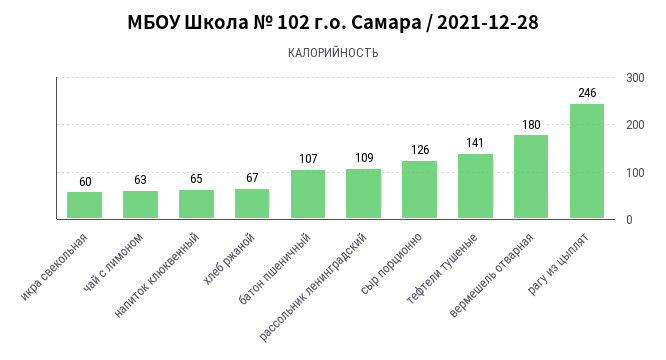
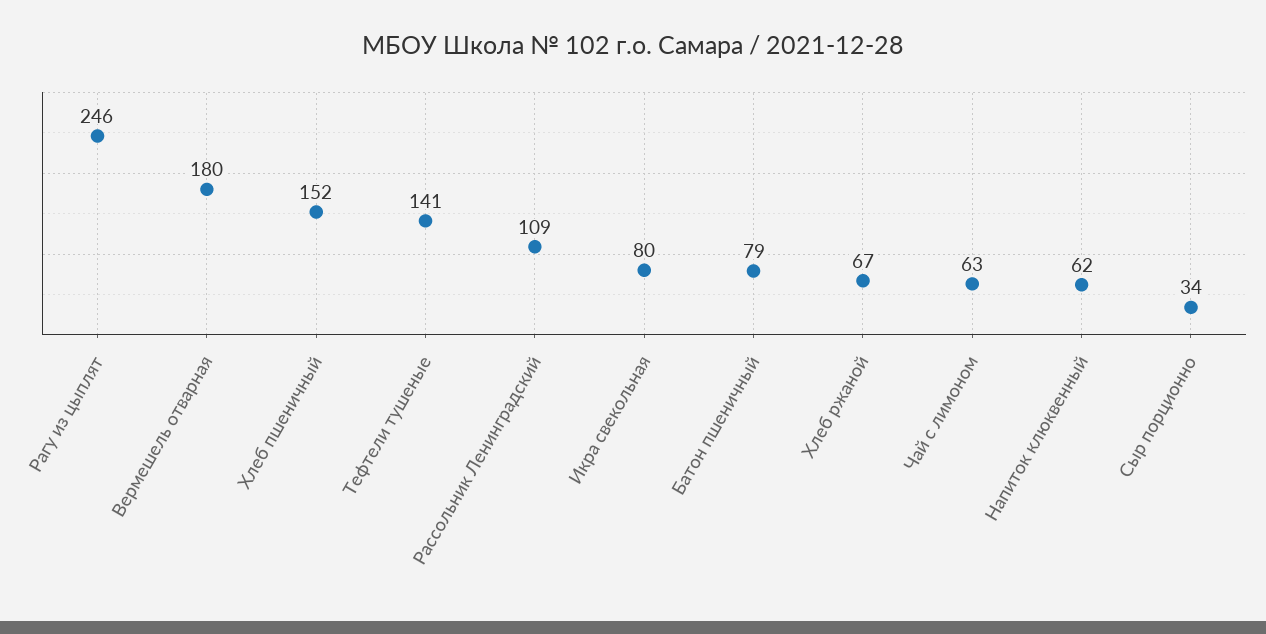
икра свекольная: 60 -> 80
напиток клюквенный: 65 -> 62
батон пшеничный: 107 -> 79
сыр порционно: 126 -> 34
Хлеб пшеничный: none -> 152

